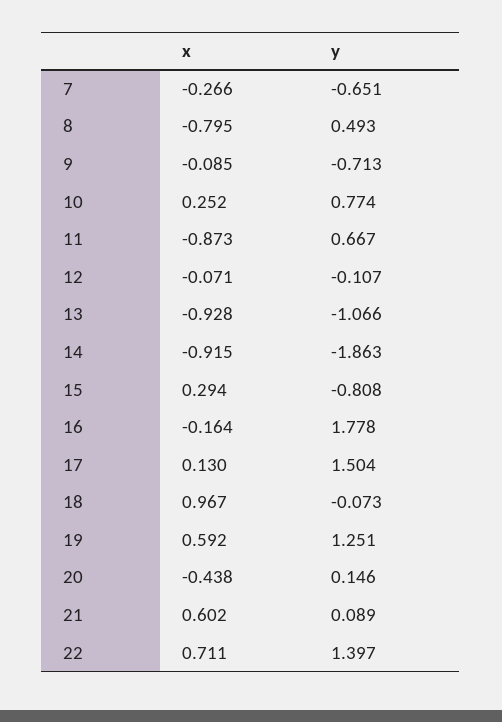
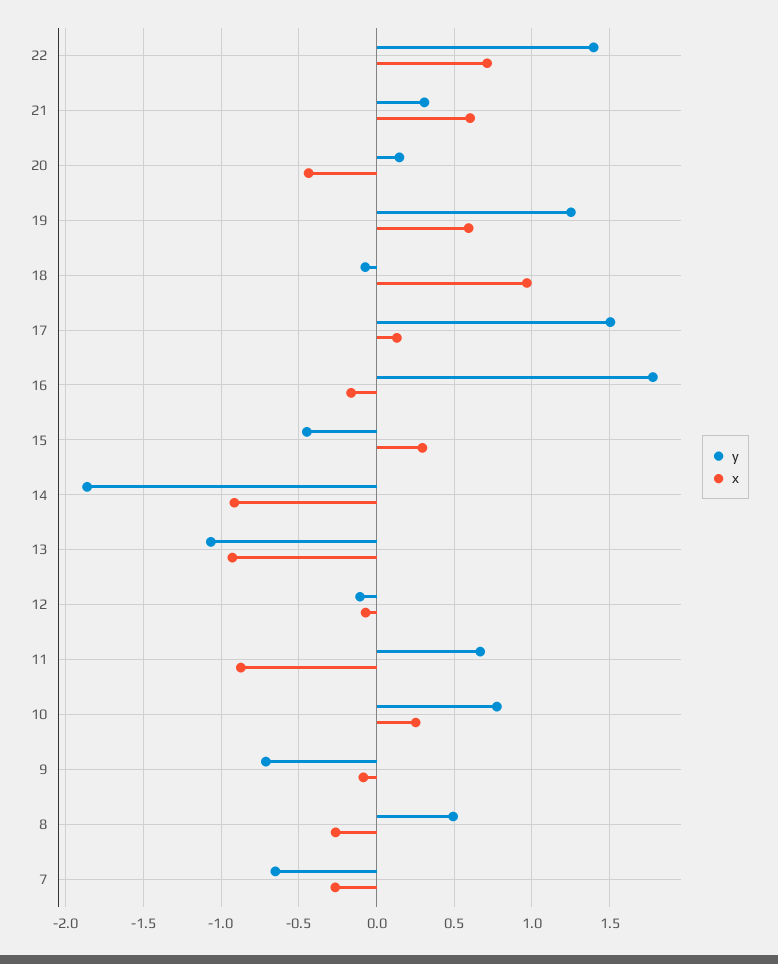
x, 8: -0.795 -> -0.25
y, 15: -0.808 -> -0.45
y, 21: 0.089 -> 0.3

